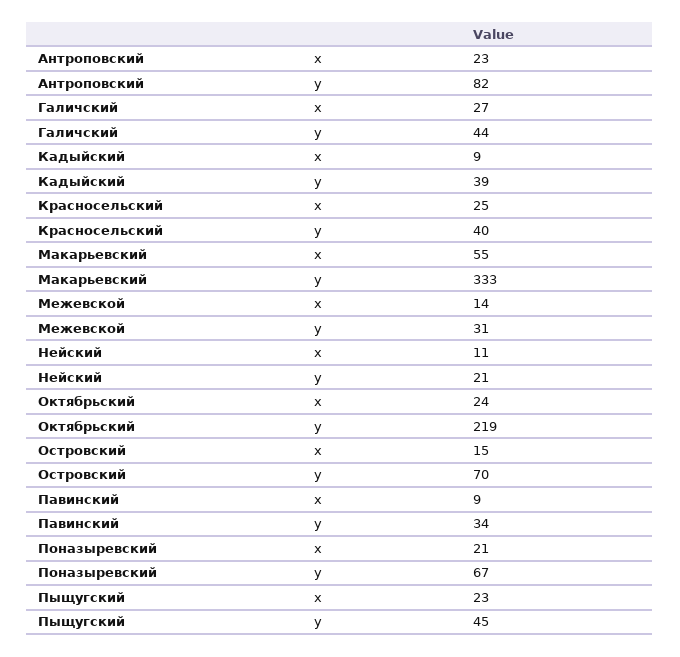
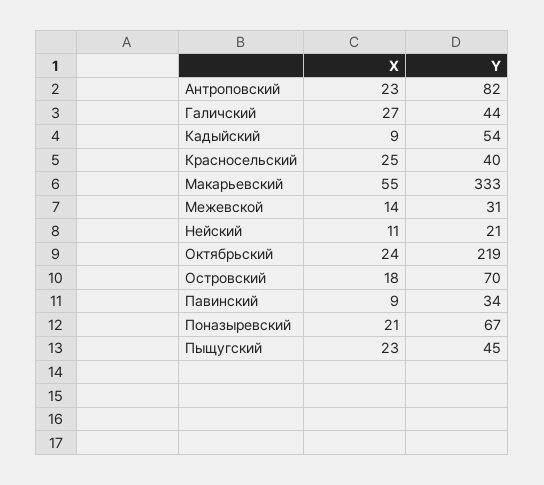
Кадыйский, y: 39 -> 54
Островский, x: 15 -> 18

